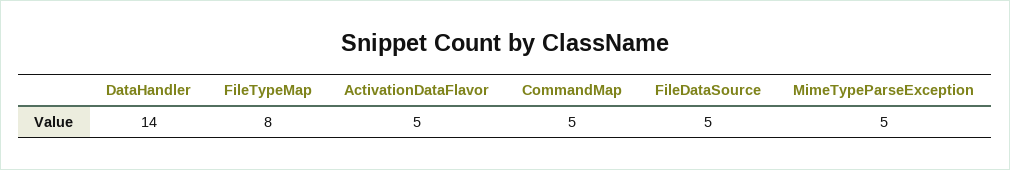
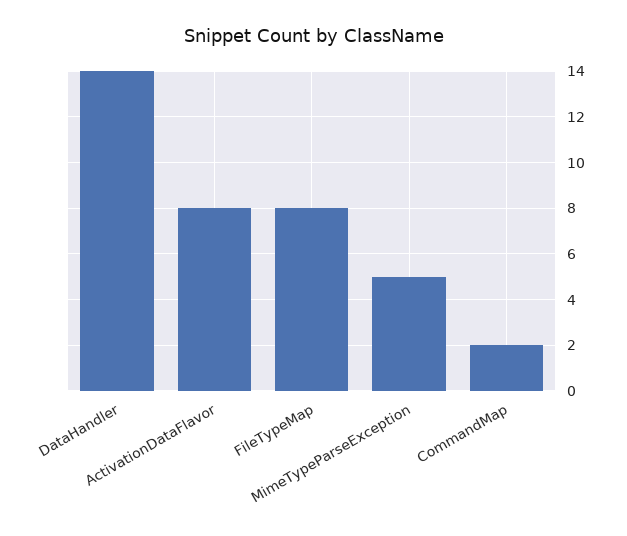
ActivationDataFlavor: 5 -> 8
CommandMap: 5 -> 2
FileDataSource: 5 -> none

